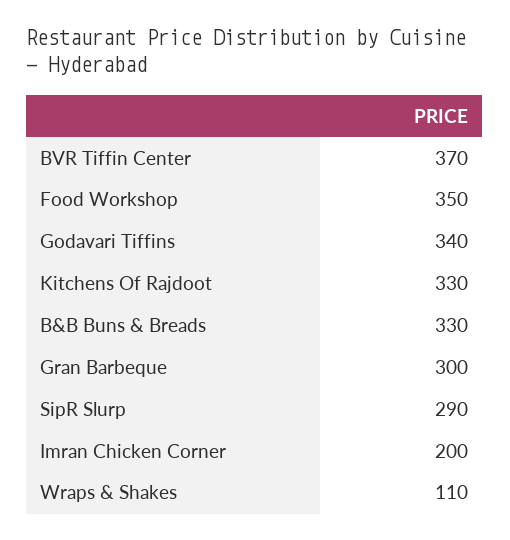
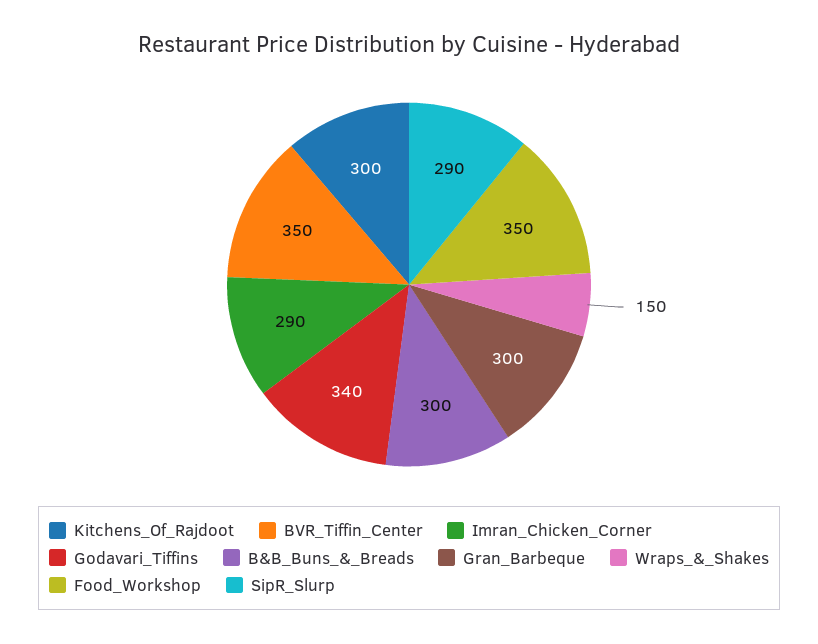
BVR Tiffin Center: 370 -> 350
Kitchens Of Rajdoot: 330 -> 300
B&B Buns & Breads: 330 -> 300
Imran Chicken Corner: 200 -> 290
Wraps & Shakes: 110 -> 150

